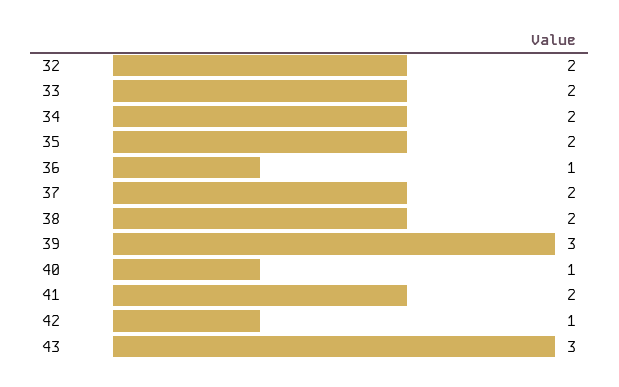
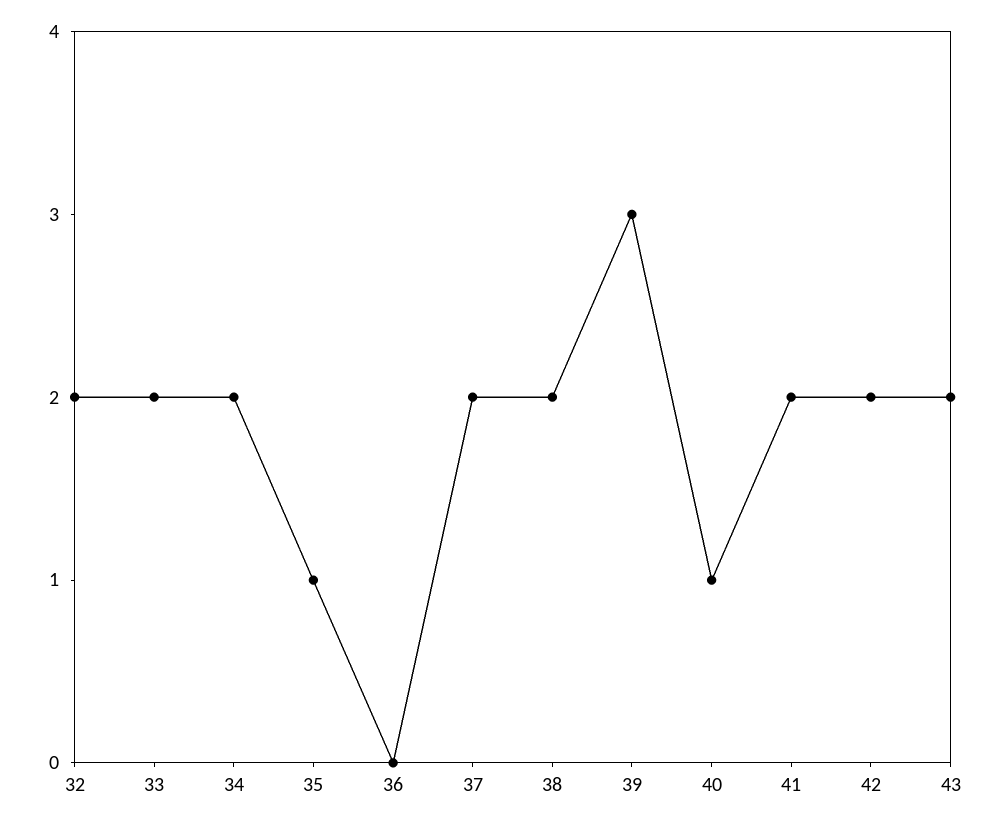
35: 2 -> 1
36: 1 -> 0
42: 1 -> 2
43: 3 -> 2

